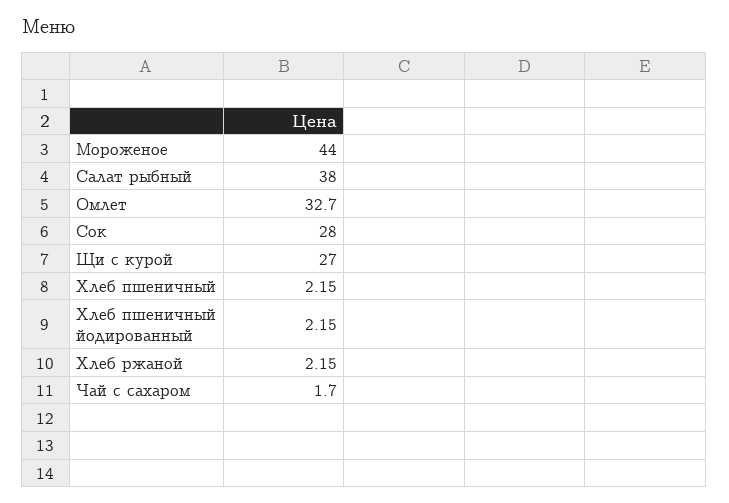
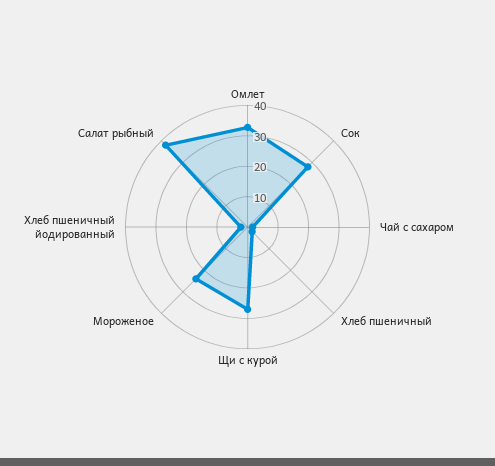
Мороженое: 44 -> 25
Хлеб ржаной: 2.15 -> none

